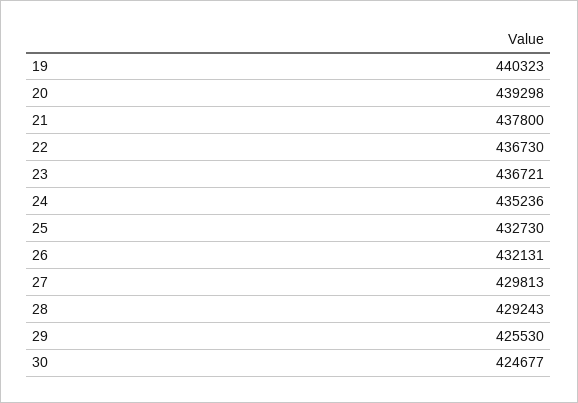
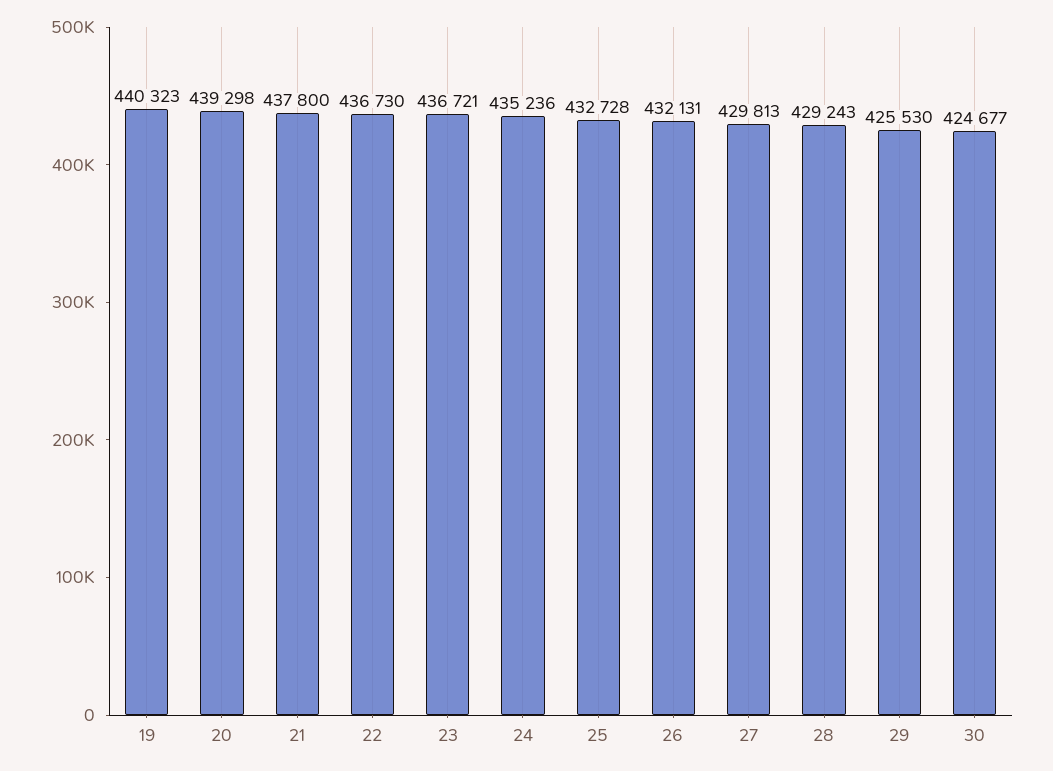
25: 432730 -> 432728

